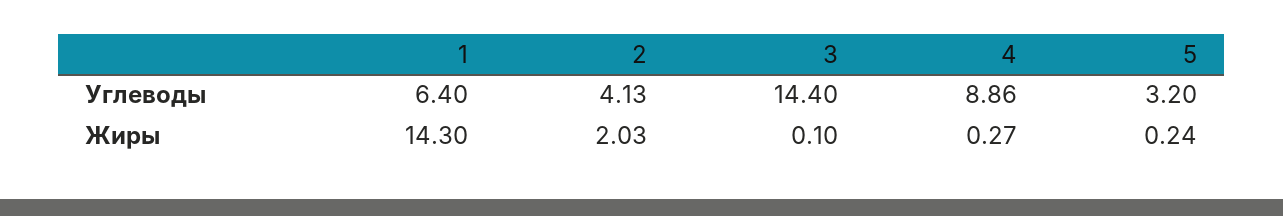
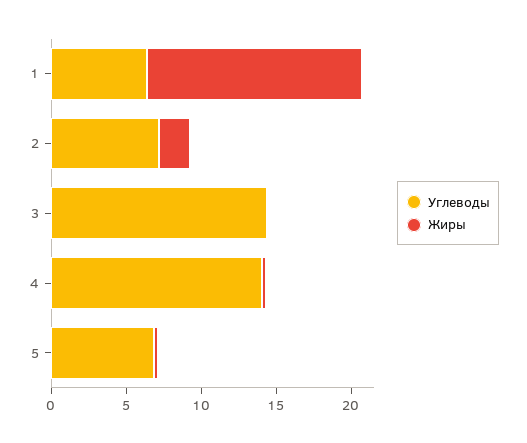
Углеводы, 2: 4.13 -> 7
Углеводы, 4: 8.86 -> 14
Углеводы, 5: 3.2 -> 7

